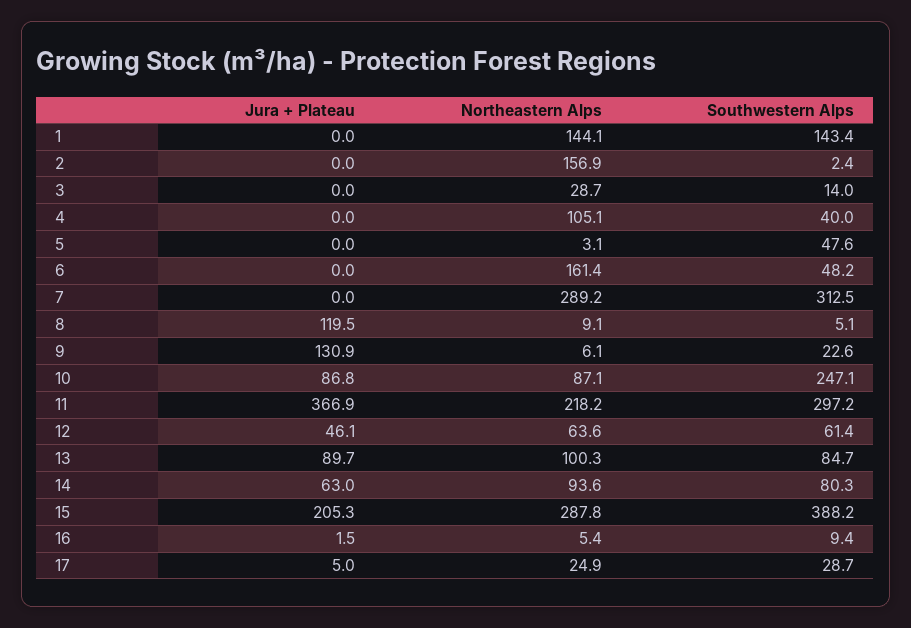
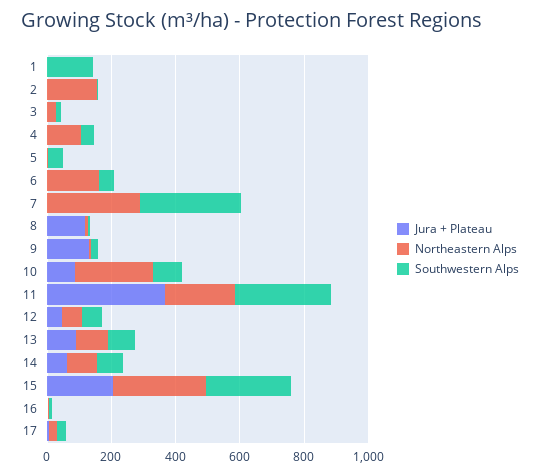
Northeastern Alps, 1: 144.1 -> 0
Northeastern Alps, 10: 87.1 -> 250
Southwestern Alps, 10: 247.1 -> 100
Southwestern Alps, 15: 388.2 -> 250

